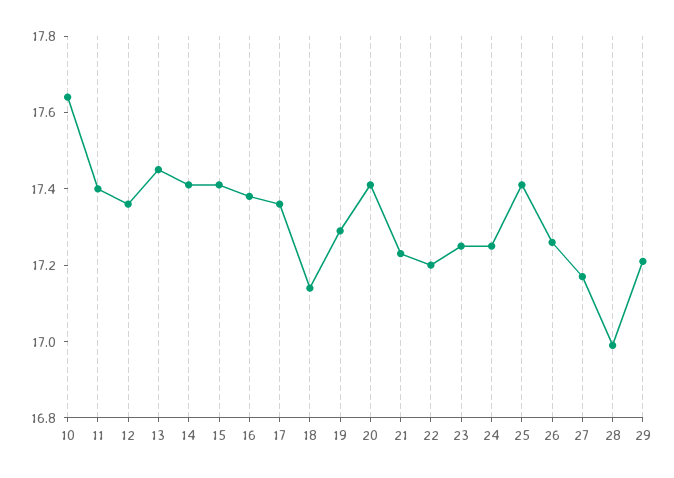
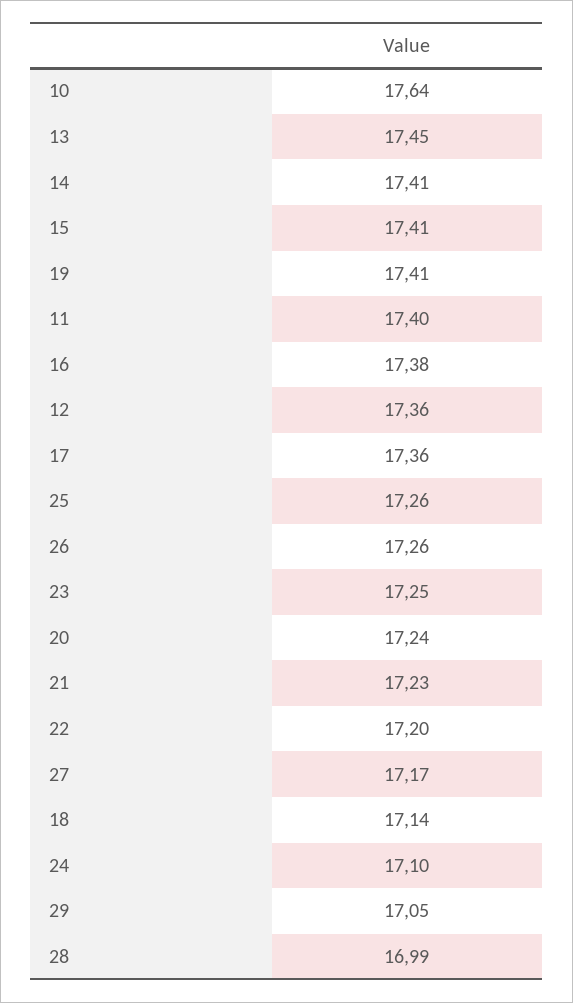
19: 17.3 -> 17.41
20: 17.4 -> 17.24
24: 17.25 -> 17.1
25: 17.4 -> 17.26
29: 17.2 -> 17.05

